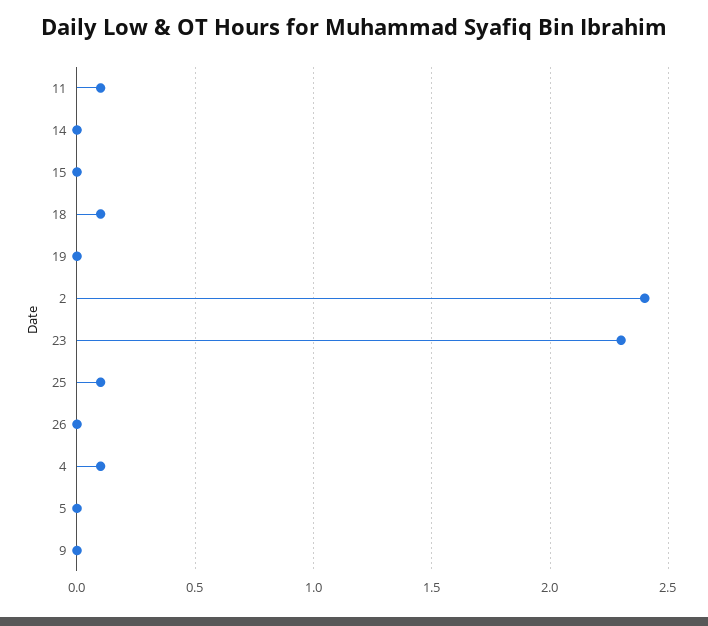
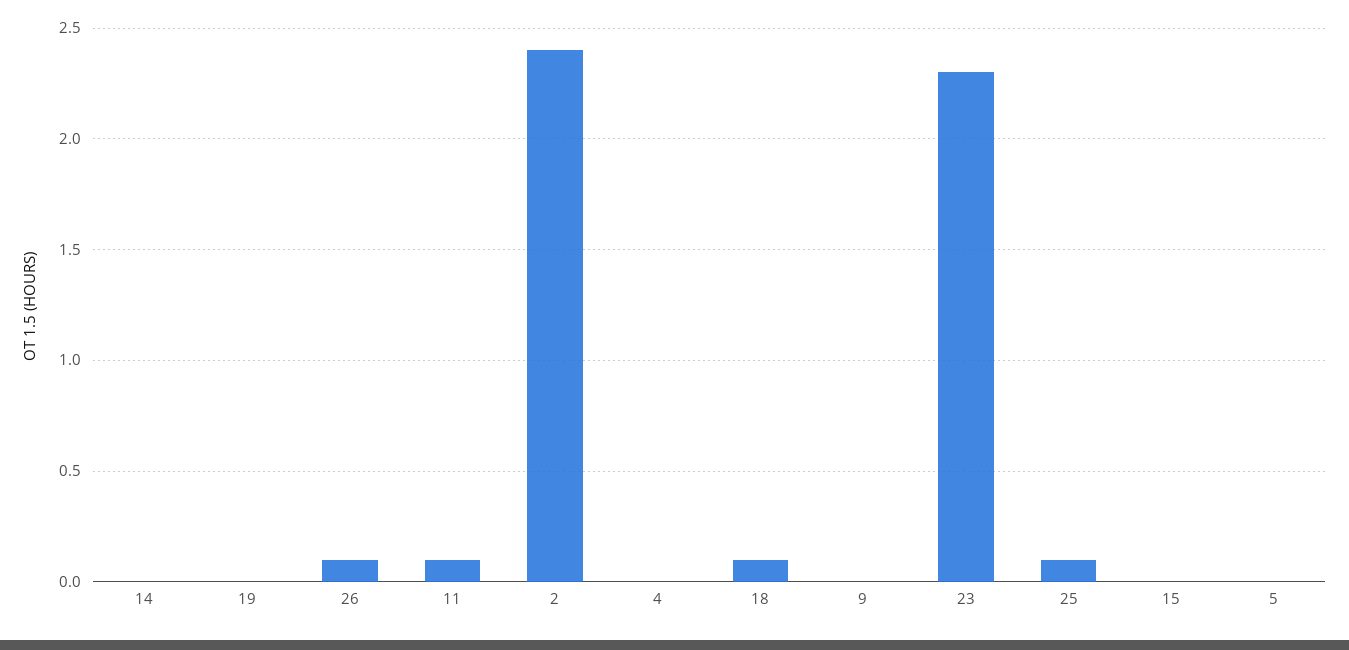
26: 0 -> 0.1
4: 0.1 -> 0

